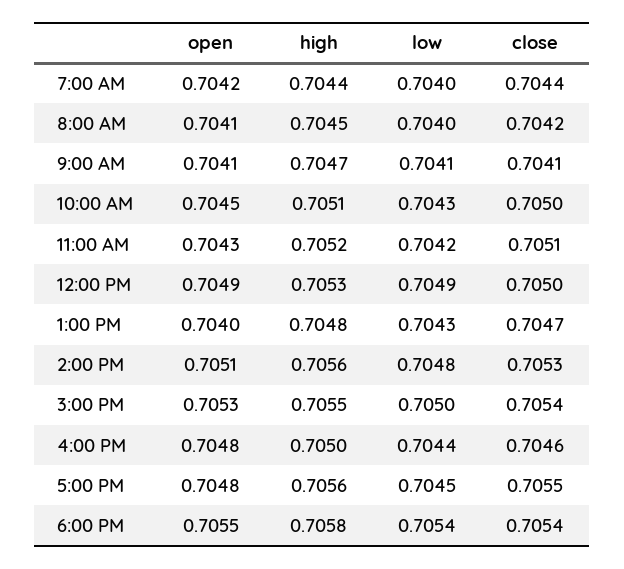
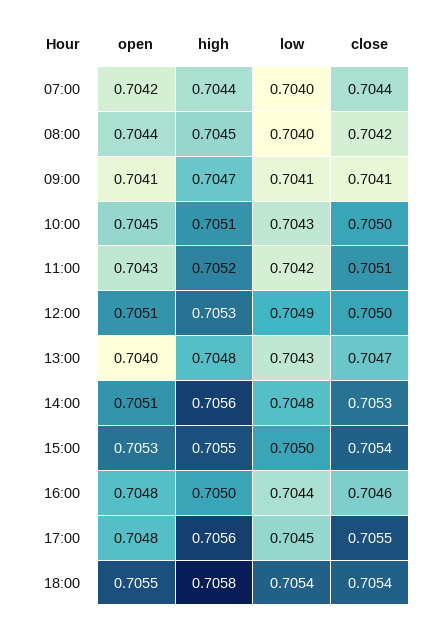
open, 8:00 AM: 0.7041 -> 0.7044
open, 12:00 PM: 0.7049 -> 0.7051

